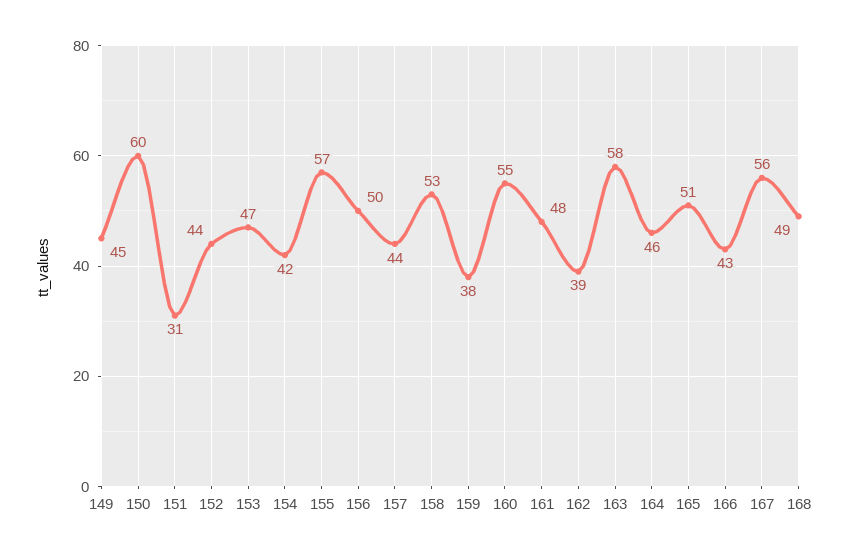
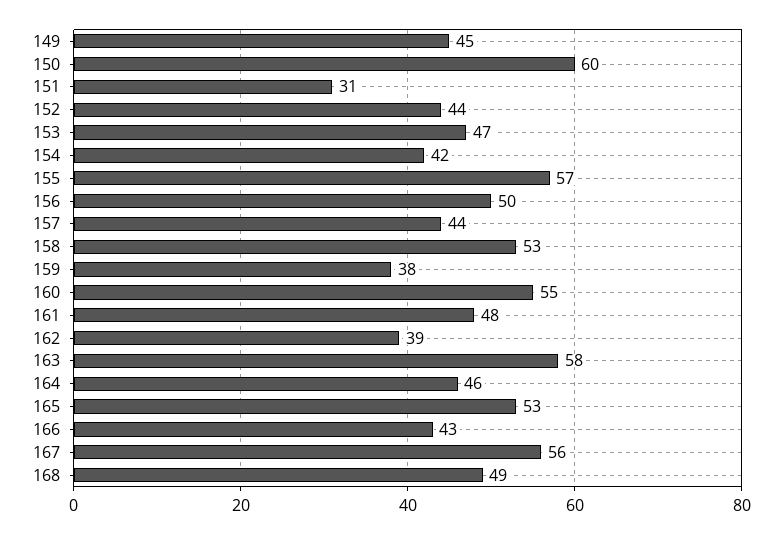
165: 51 -> 53

